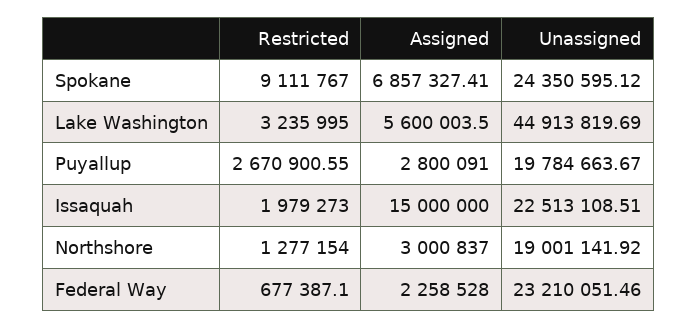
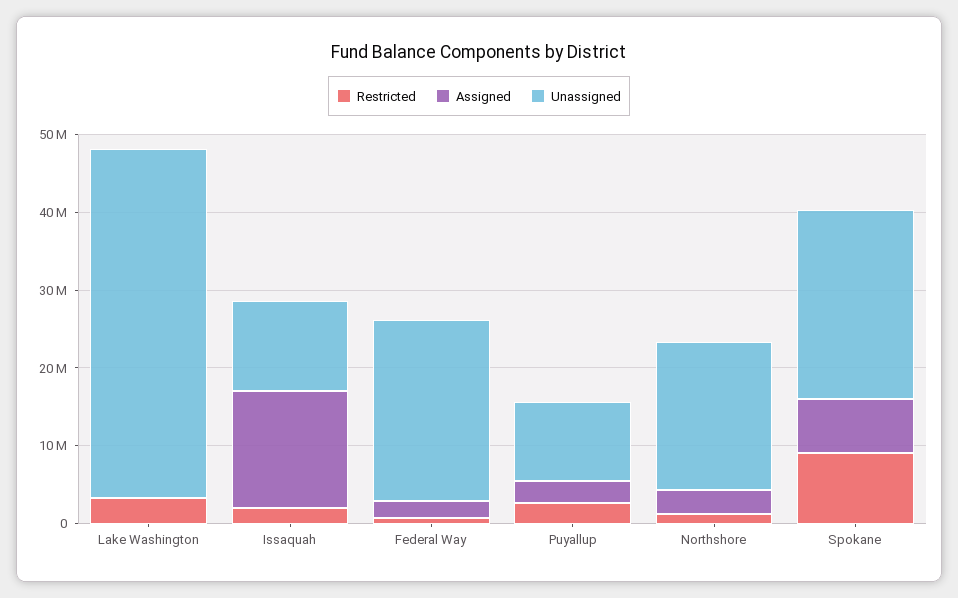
Assigned, Lake Washington: 5600003.5 -> 0
Unassigned, Puyallup: 19784663.67 -> 10000000
Unassigned, Issaquah: 22513108.51 -> 12000000

